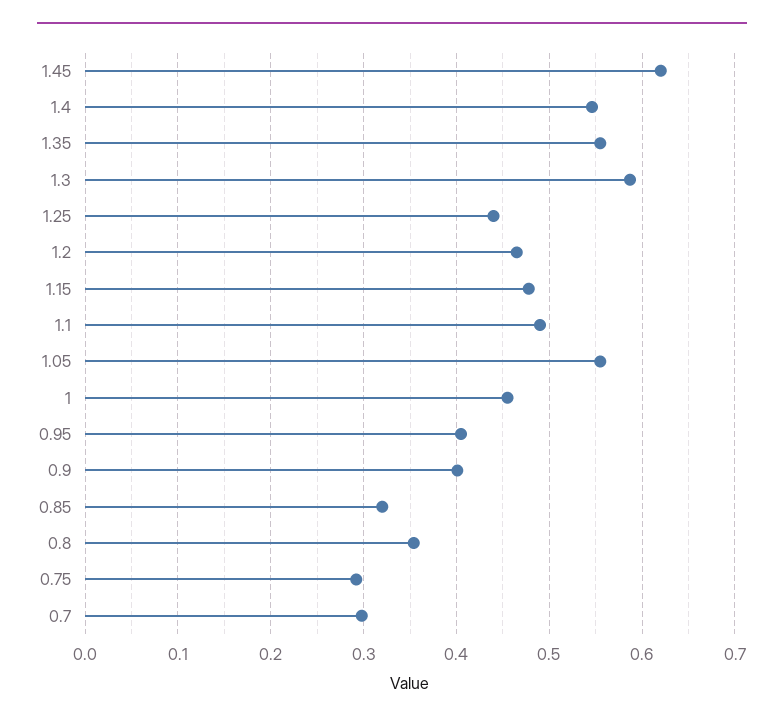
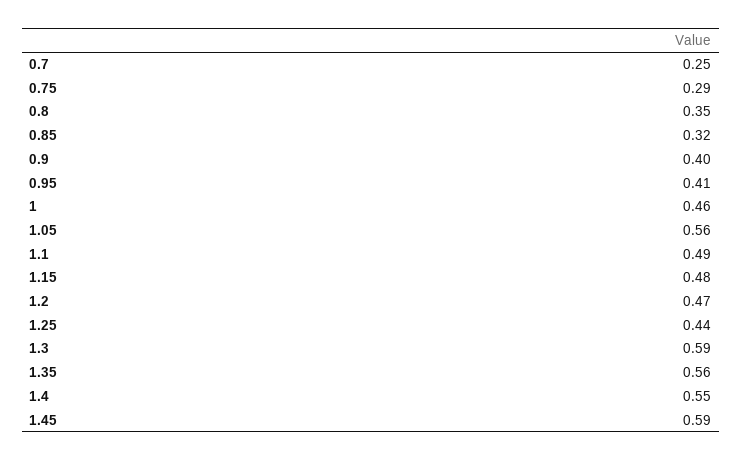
1.45: 0.62 -> 0.59
0.7: 0.3 -> 0.25

